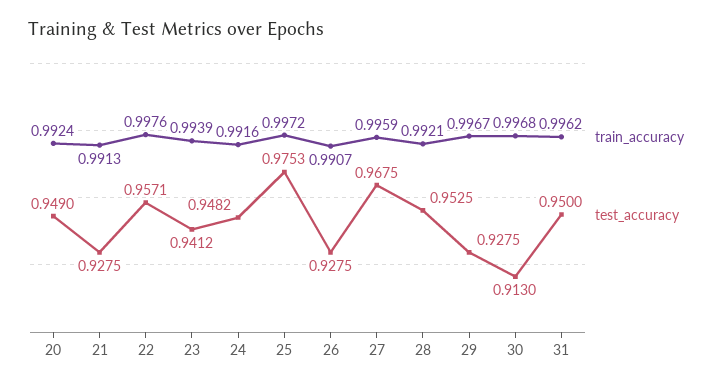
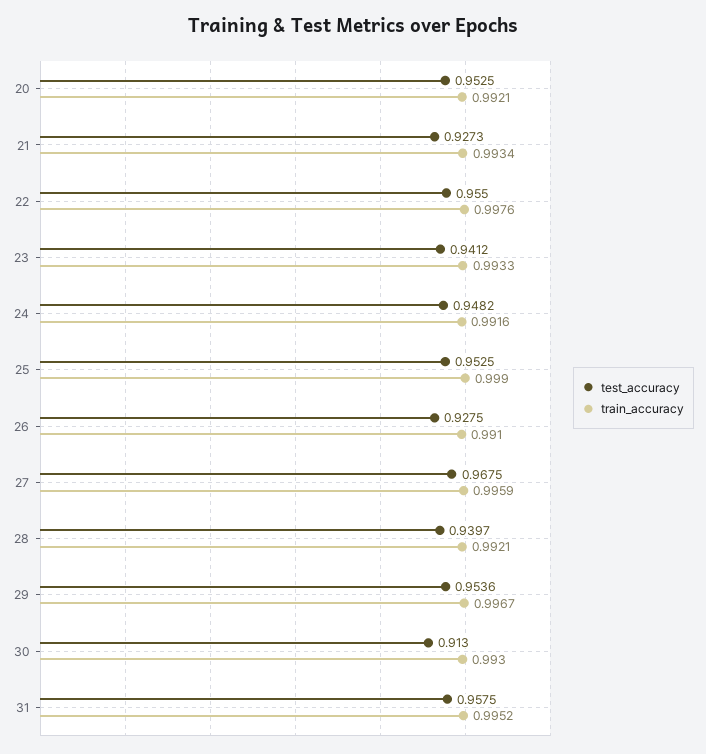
train_accuracy, 20: 0.9924 -> 0.9921
test_accuracy, 20: 0.949 -> 0.9525
train_accuracy, 21: 0.9913 -> 0.9934
test_accuracy, 21: 0.9275 -> 0.9273
test_accuracy, 22: 0.9571 -> 0.955
train_accuracy, 23: 0.9939 -> 0.9933
train_accuracy, 25: 0.9972 -> 0.999
test_accuracy, 25: 0.9753 -> 0.9525
train_accuracy, 26: 0.9907 -> 0.991
test_accuracy, 28: 0.9525 -> 0.9397
test_accuracy, 29: 0.9275 -> 0.9536
train_accuracy, 30: 0.9968 -> 0.993
train_accuracy, 31: 0.9962 -> 0.9952
test_accuracy, 31: 0.95 -> 0.9575

